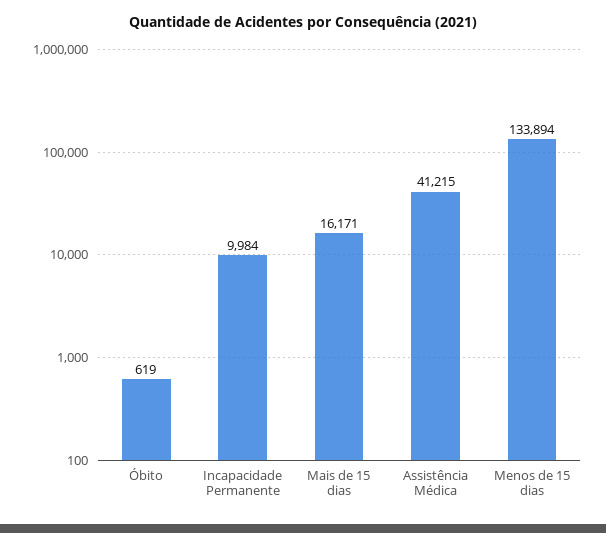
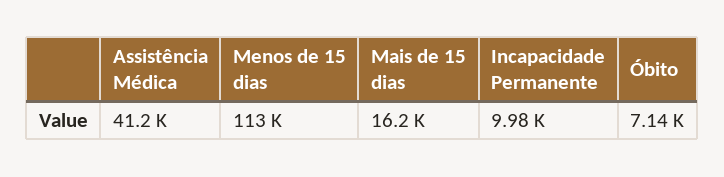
Óbito: 619 -> 7140
Menos de 15 dias: 133894 -> 113000

